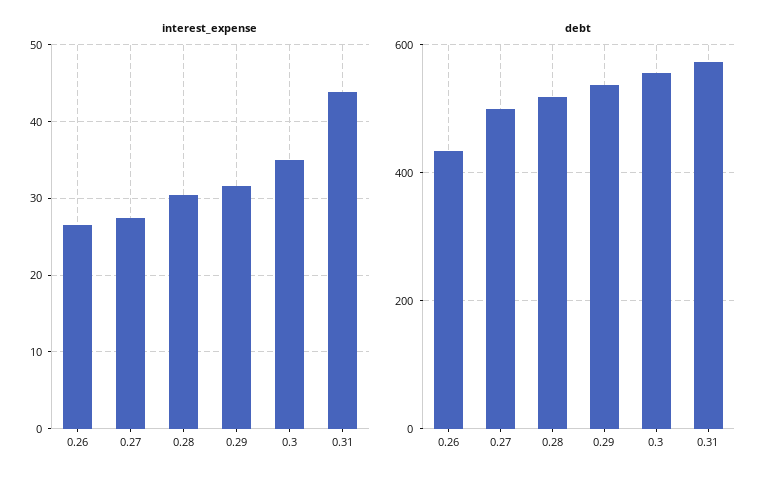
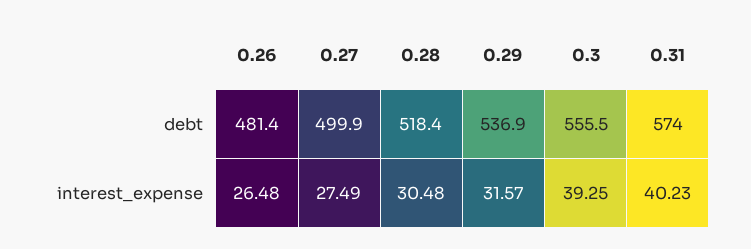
interest_expense, 0.3: 35 -> 39.25
interest_expense, 0.31: 44 -> 40.23
debt, 0.26: 440 -> 481.4

